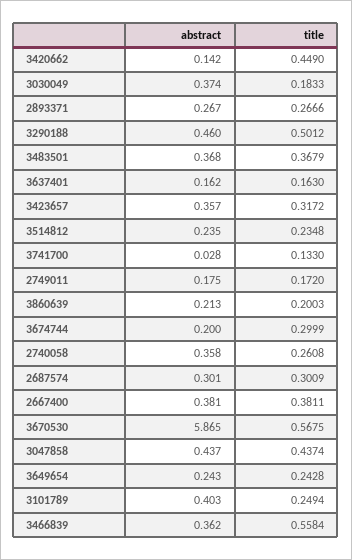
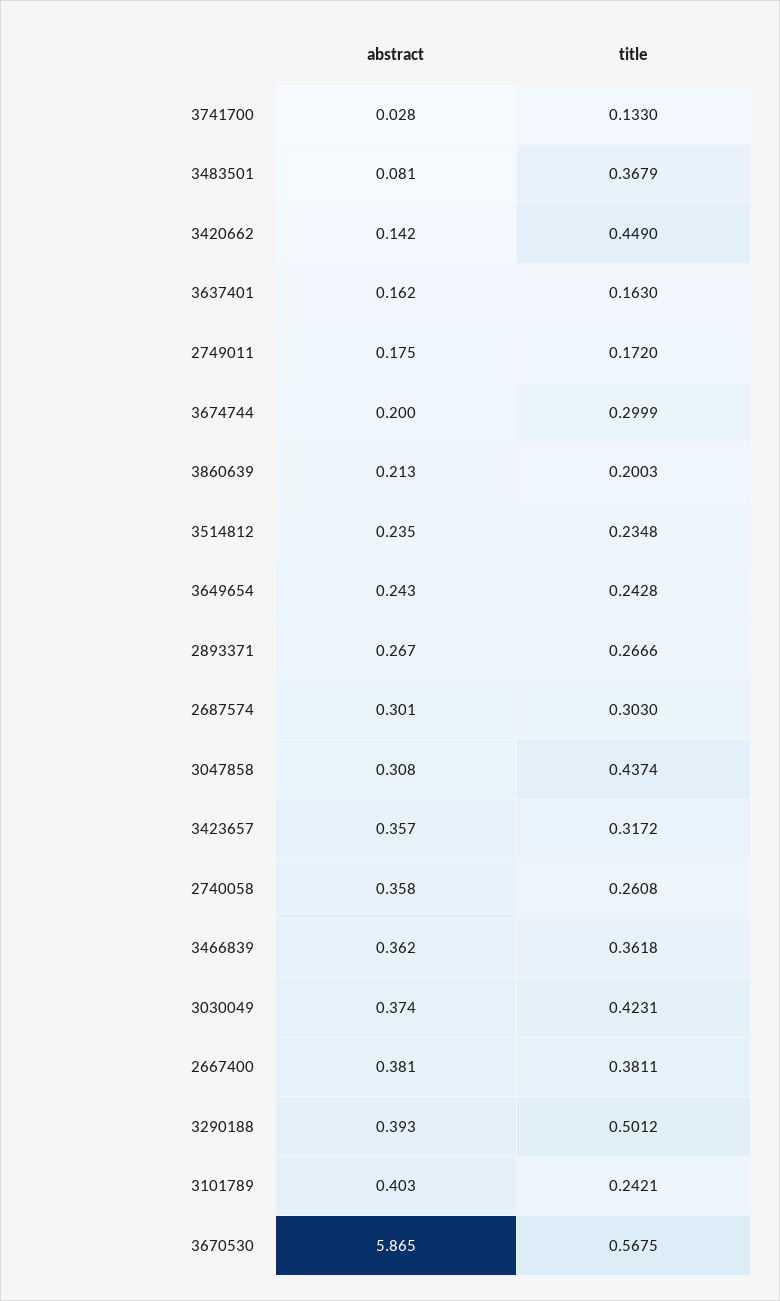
title, 3030049: 0.1833 -> 0.4231
abstract, 3290188: 0.46 -> 0.393
abstract, 3483501: 0.368 -> 0.081
title, 2687574: 0.3009 -> 0.303
abstract, 3047858: 0.437 -> 0.308
title, 3101789: 0.2494 -> 0.2421
title, 3466839: 0.5584 -> 0.3618

